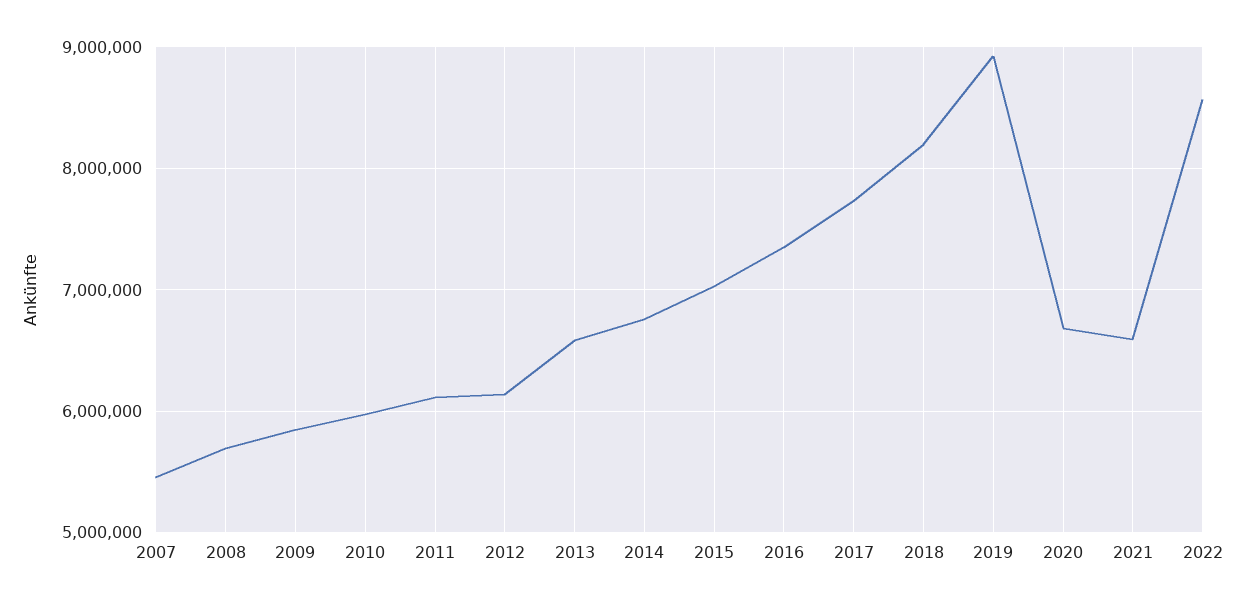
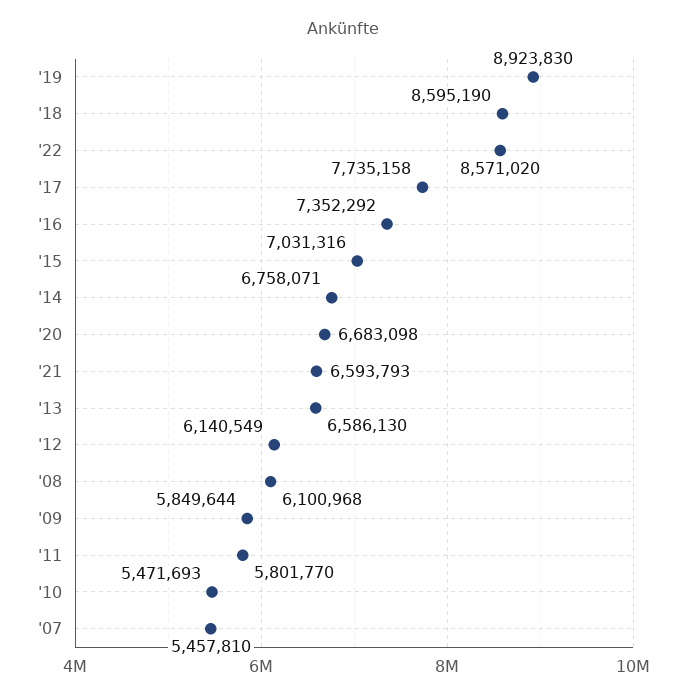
2008: 5700000 -> 6100968
2010: 6000000 -> 5471693
2011: 6100000 -> 5801770
2018: 8200000 -> 8595190

